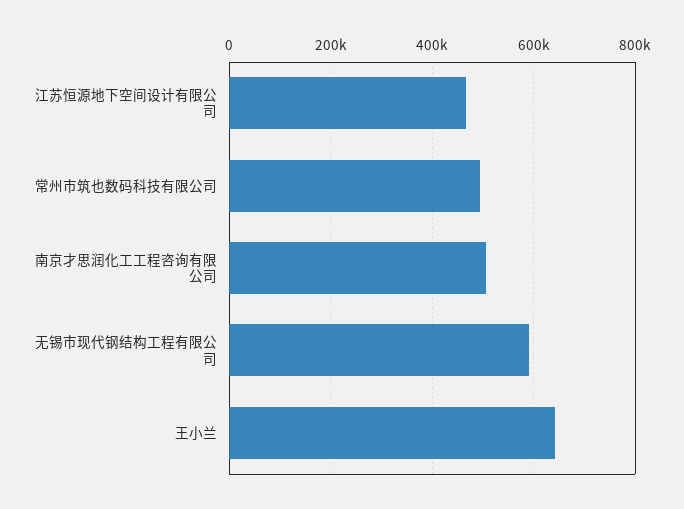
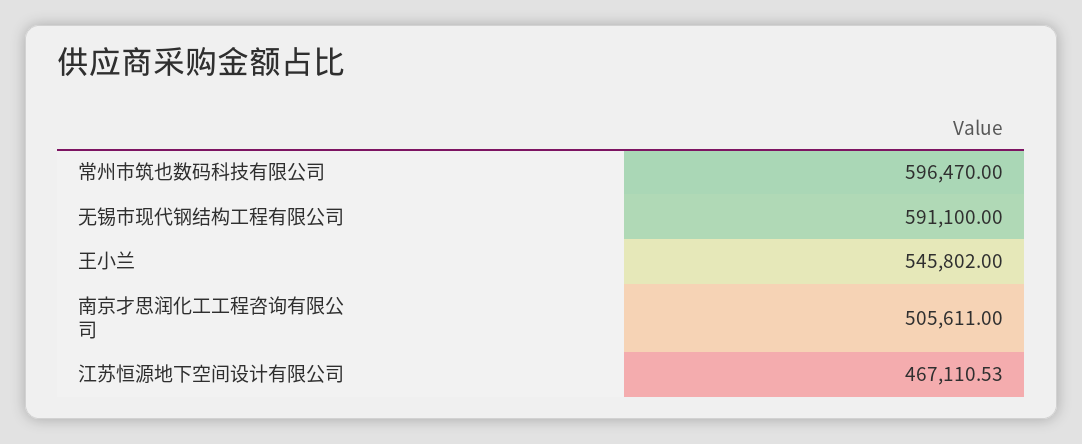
常州市筑也数码科技有限公司: 500000 -> 596470
王小兰: 640000 -> 545802

